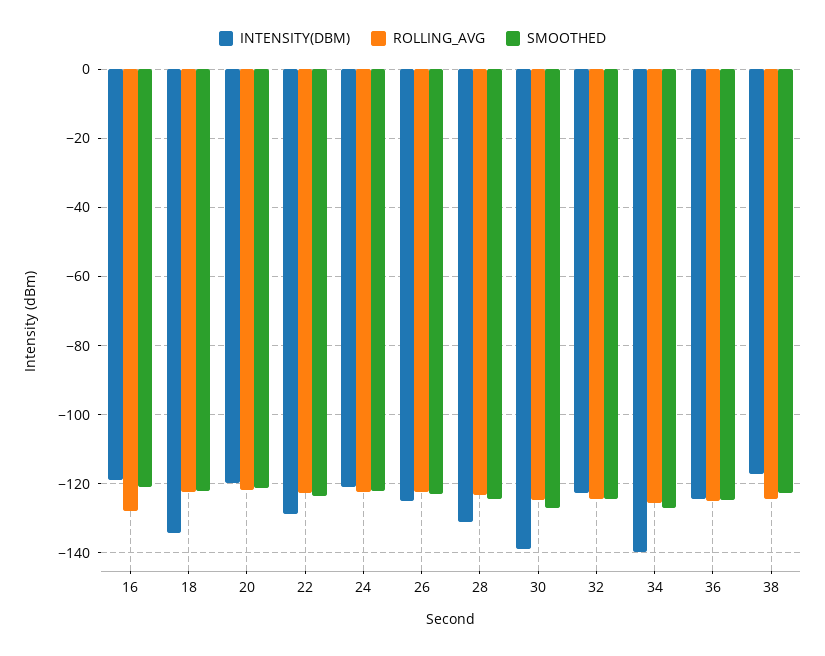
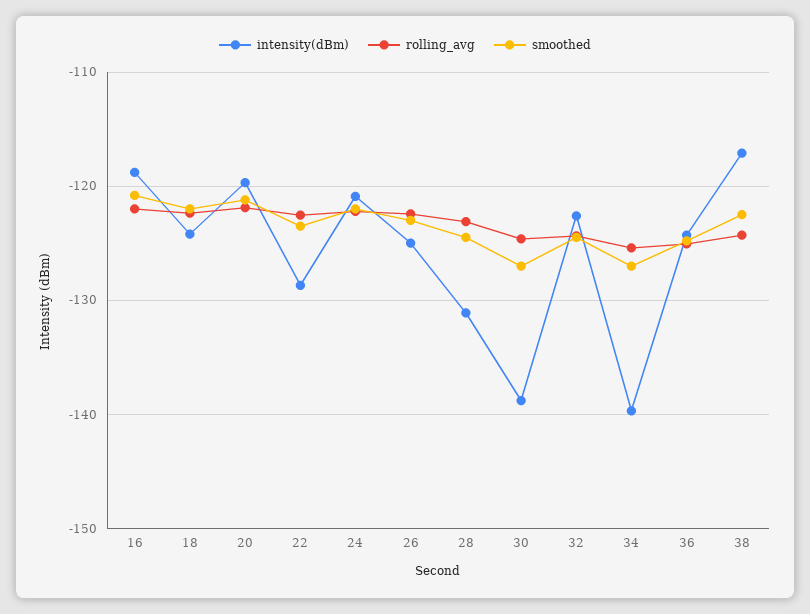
ROLLING_AVG, 16: -128 -> -122
INTENSITY(DBM), 18: -134 -> -124

